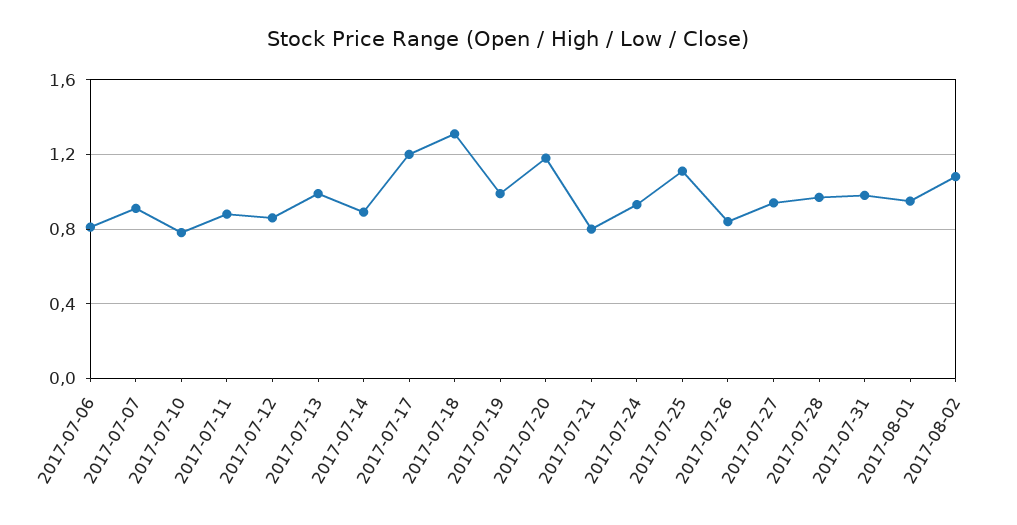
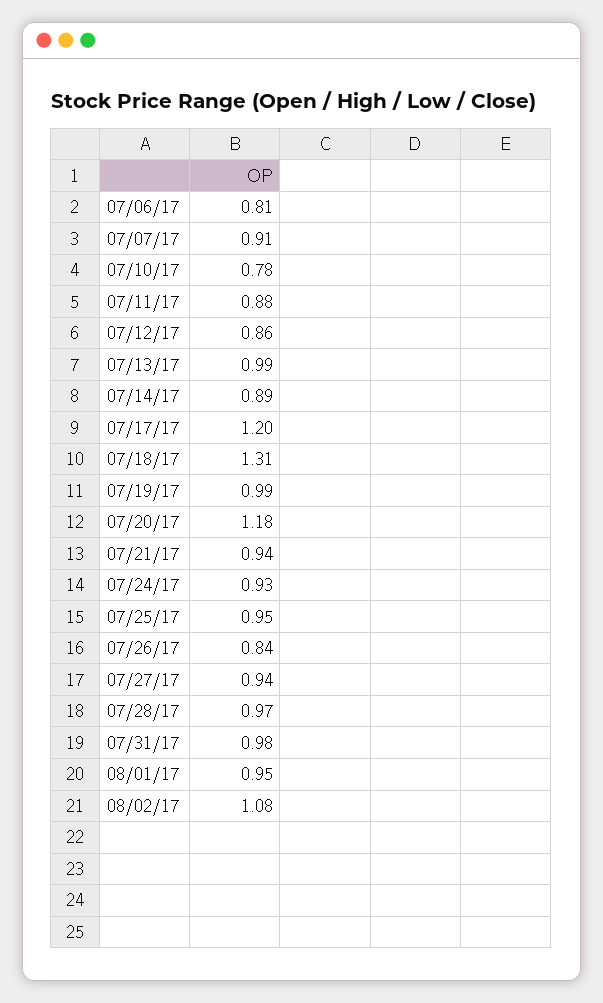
2017-07-21: 0.8 -> 0.94
2017-07-25: 1.1 -> 0.95

